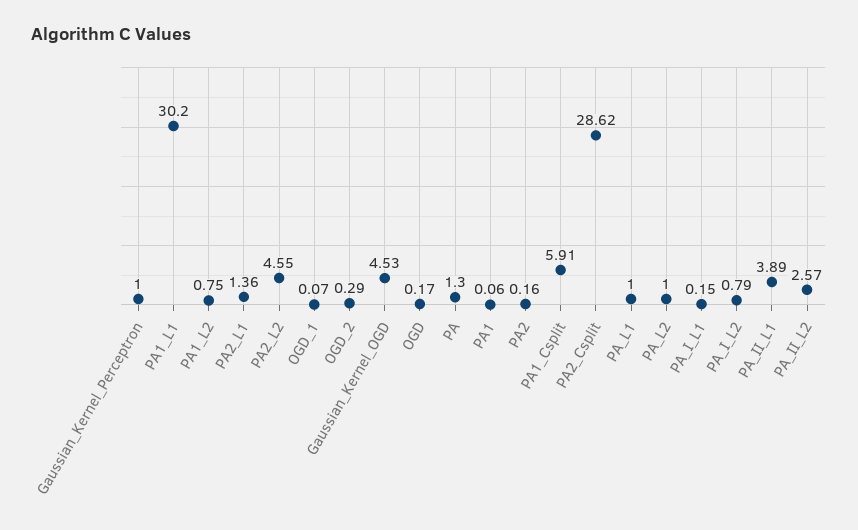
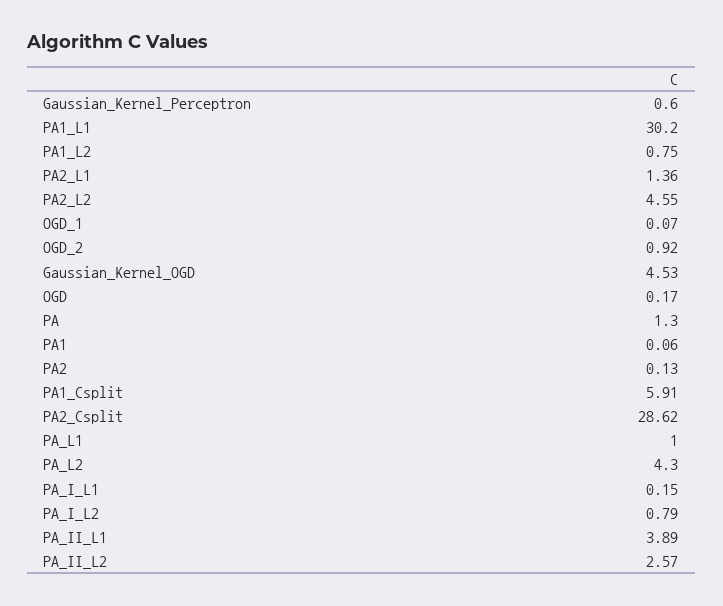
Gaussian_Kernel_Perceptron: 1 -> 0.6
OGD_2: 0.29 -> 0.92
PA2: 0.16 -> 0.13
PA_L2: 1 -> 4.3

